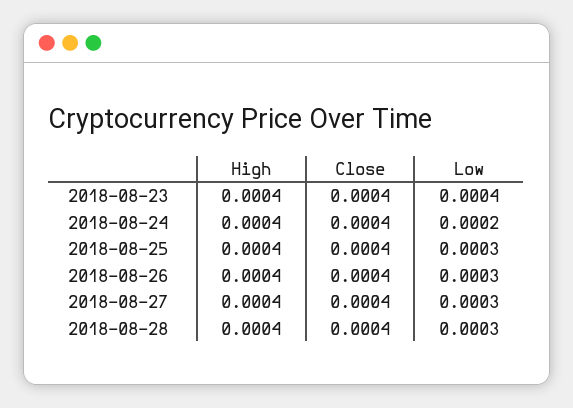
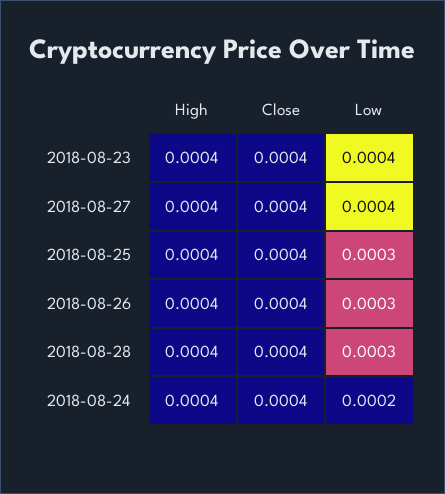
Low, 2018-08-27: 0.0003 -> 0.0004

